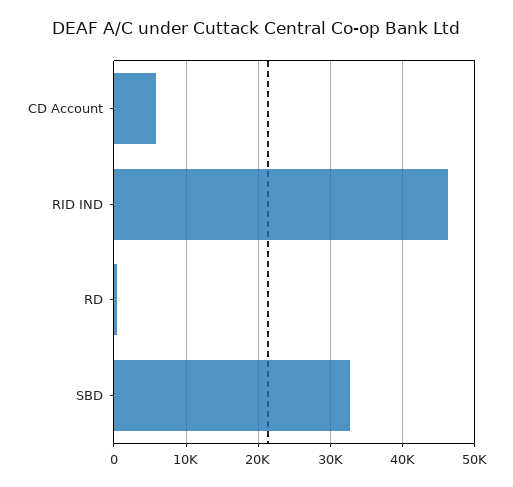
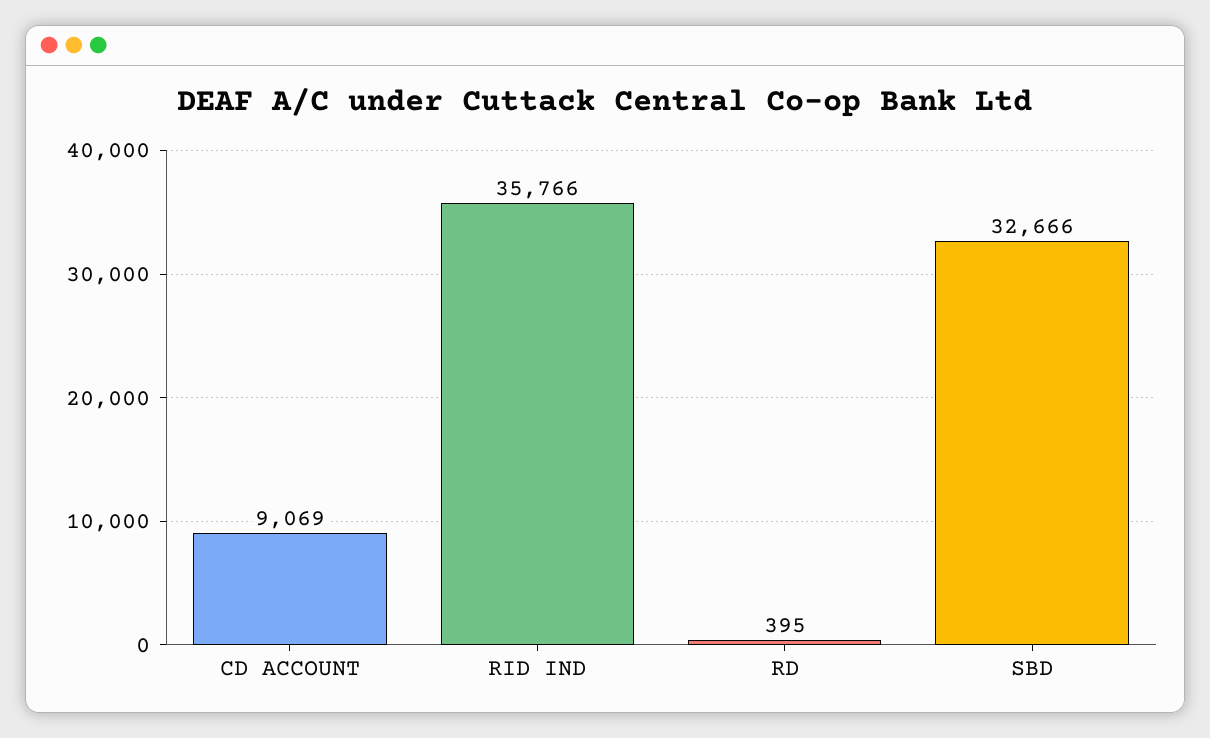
CD Account: 6000 -> 9069
RID IND: 46000 -> 35766

